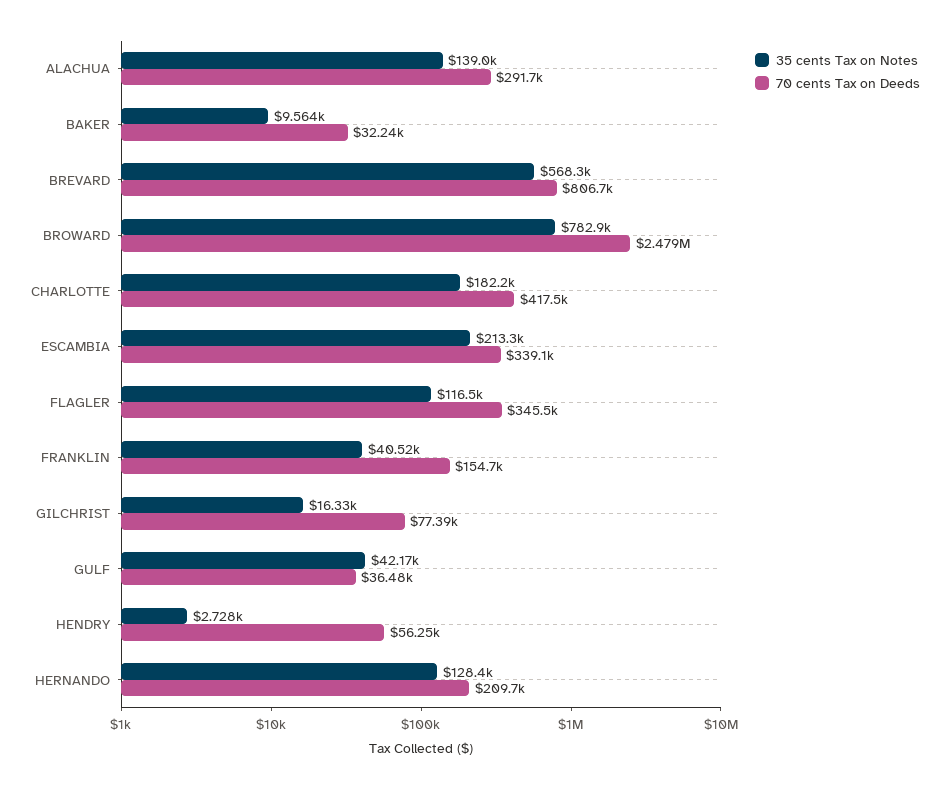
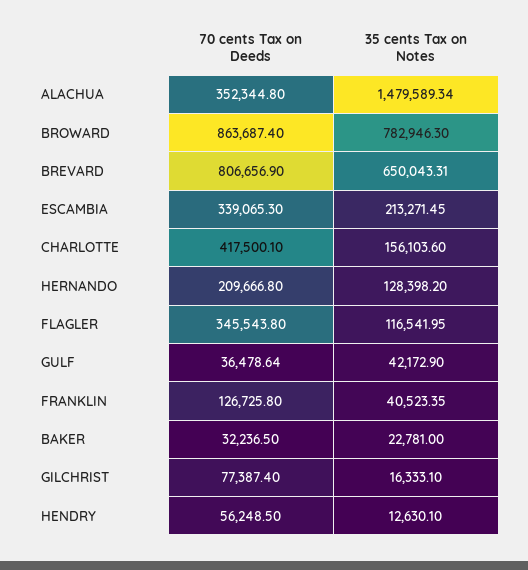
35 cents Tax on Notes, ALACHUA: 139000 -> 1479589.34
70 cents Tax on Deeds, ALACHUA: 291700 -> 352344.8
35 cents Tax on Notes, BAKER: 9564 -> 22781
35 cents Tax on Notes, BREVARD: 568300 -> 650043.31
70 cents Tax on Deeds, BROWARD: 2479000 -> 863687.4
35 cents Tax on Notes, CHARLOTTE: 182200 -> 156103.6
70 cents Tax on Deeds, FRANKLIN: 154700 -> 126725.8
35 cents Tax on Notes, HENDRY: 2728 -> 12630.1

